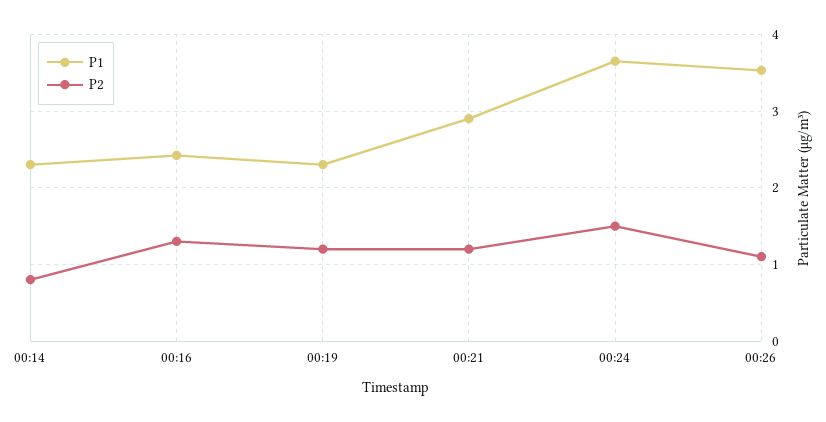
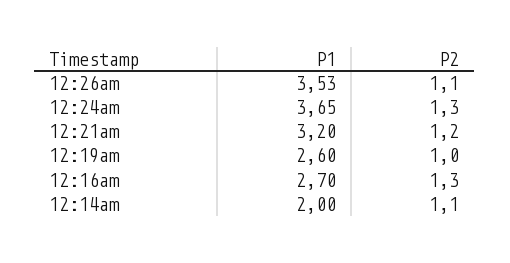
P1, 00:14: 2.3 -> 2
P2, 00:14: 0.8 -> 1.1
P1, 00:16: 2.4 -> 2.7
P1, 00:19: 2.3 -> 2.6
P2, 00:19: 1.2 -> 1
P1, 00:21: 2.9 -> 3.2
P2, 00:24: 1.5 -> 1.3

